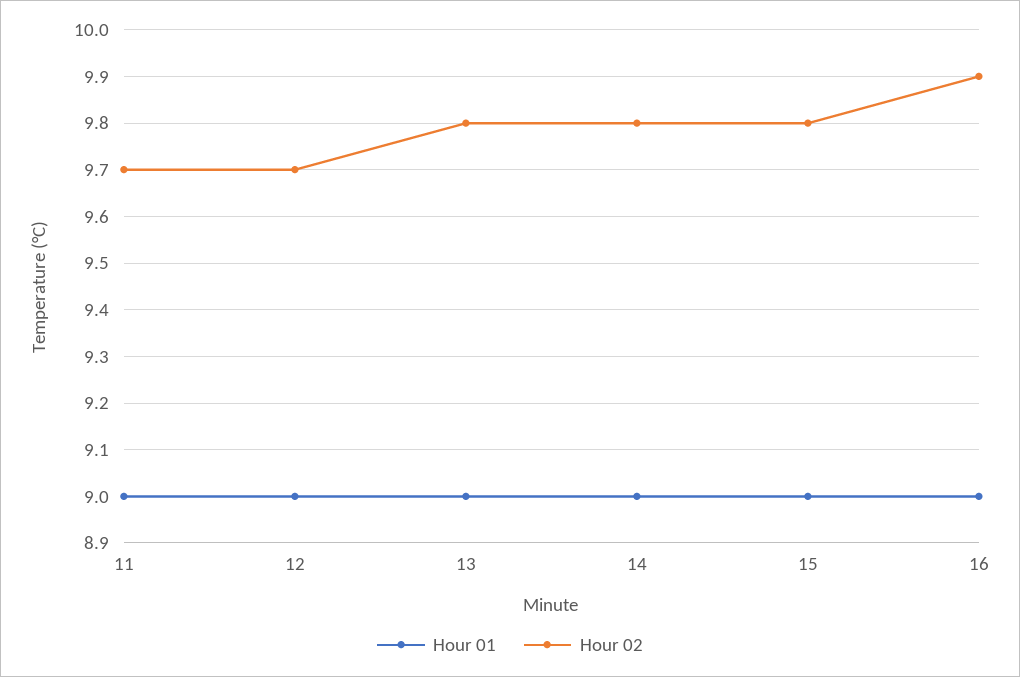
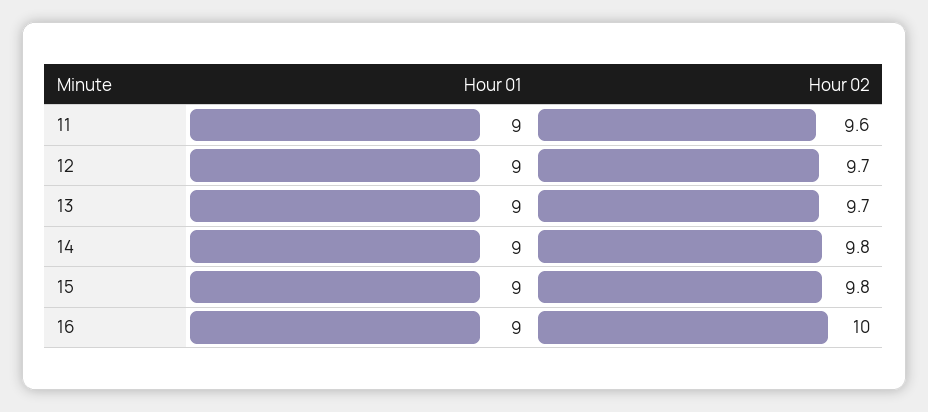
Hour 02, 11: 9.7 -> 9.6
Hour 02, 13: 9.8 -> 9.7
Hour 02, 16: 9.9 -> 10

